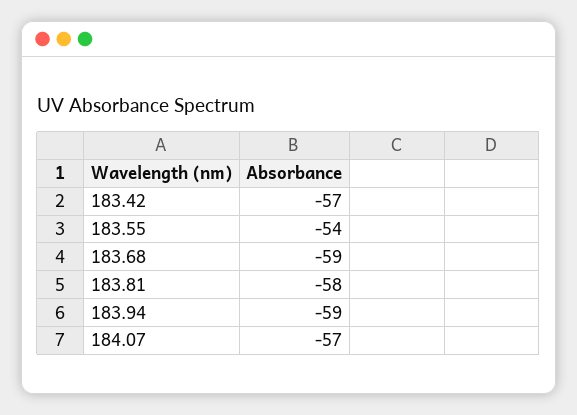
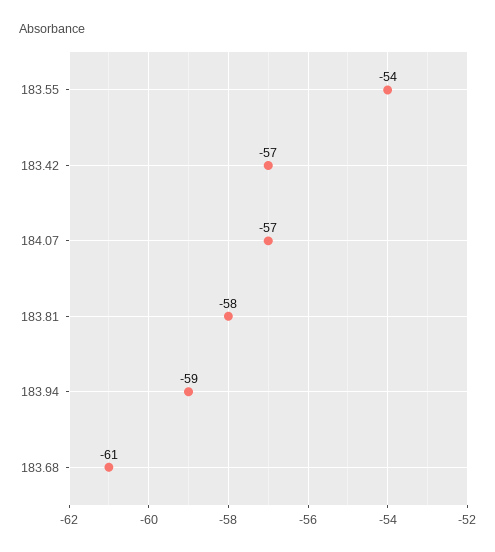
183.68: -59 -> -61

